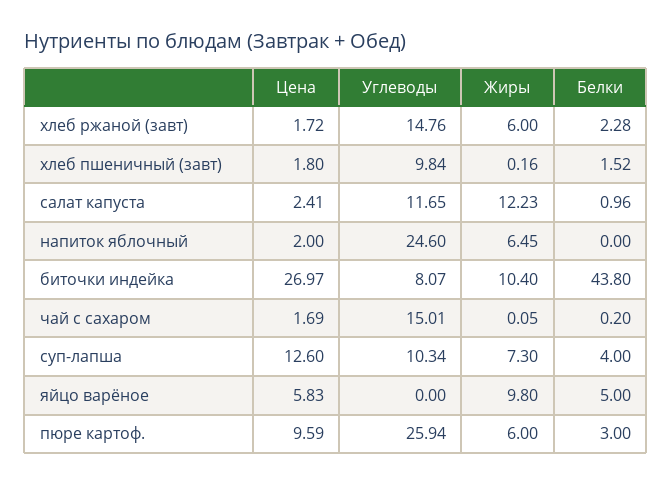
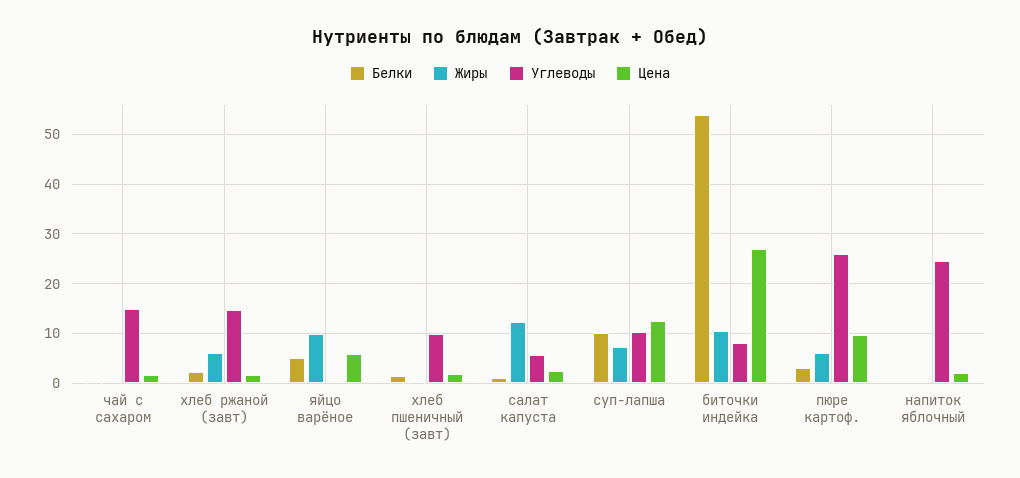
Углеводы, салат капуста: 11.65 -> 6
Жиры, напиток яблочный: 6.45 -> 0
Белки, биточки индейка: 43.8 -> 54
Белки, суп-лапша: 4 -> 10

